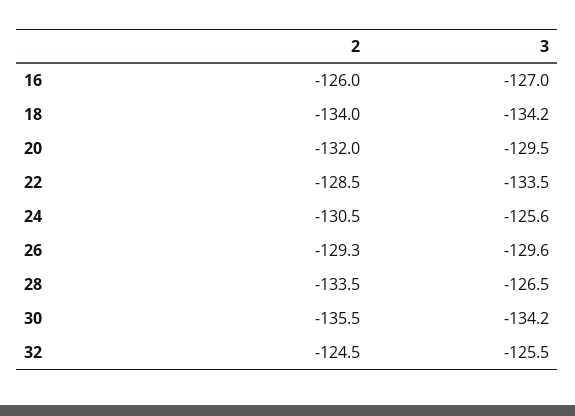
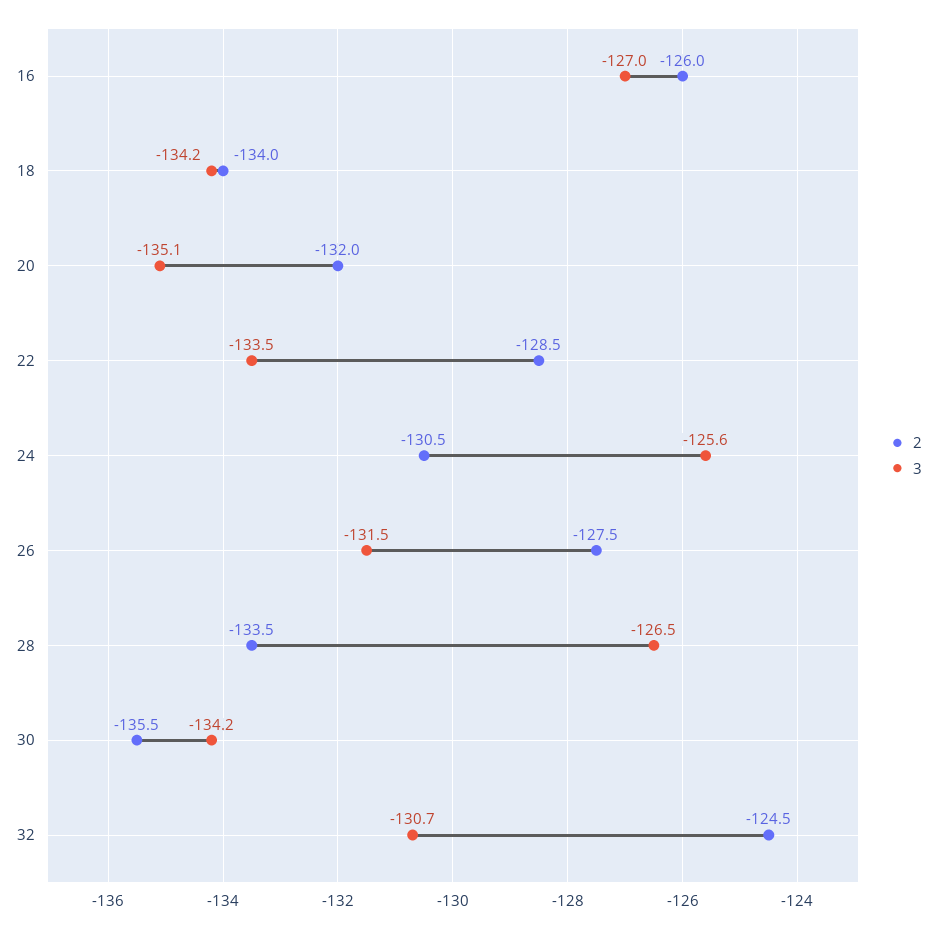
3, 20: -129.5 -> -135.1
2, 26: -129.3 -> -127.5
3, 26: -129.6 -> -131.5
3, 32: -125.5 -> -130.7

